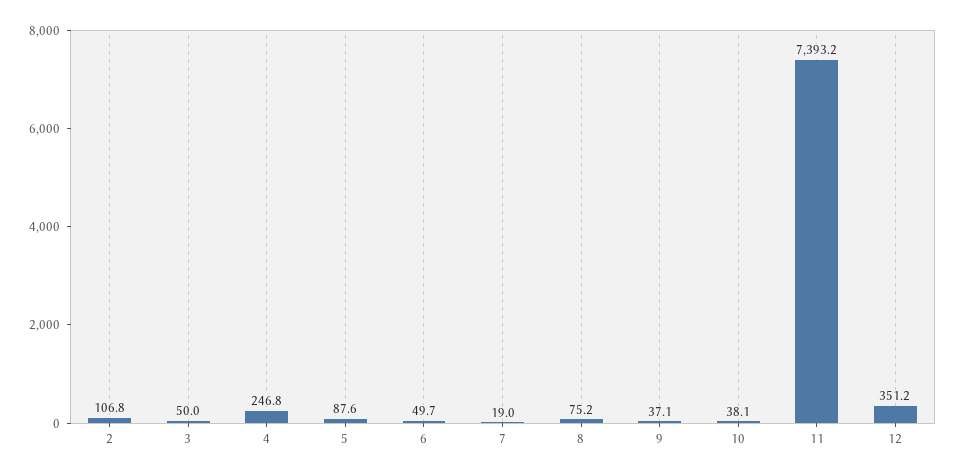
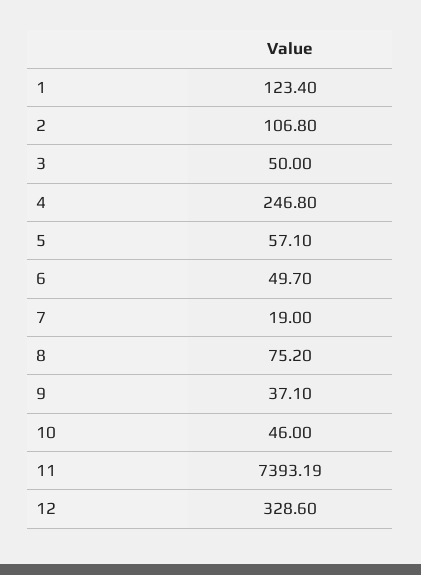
5: 87.6 -> 57.1
10: 38.1 -> 46
12: 351.2 -> 328.6
1: none -> 123.4

